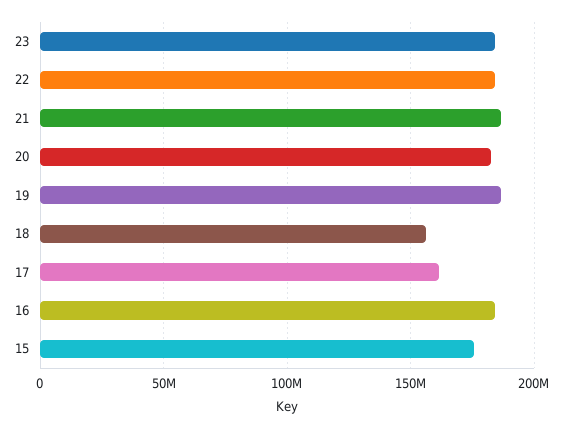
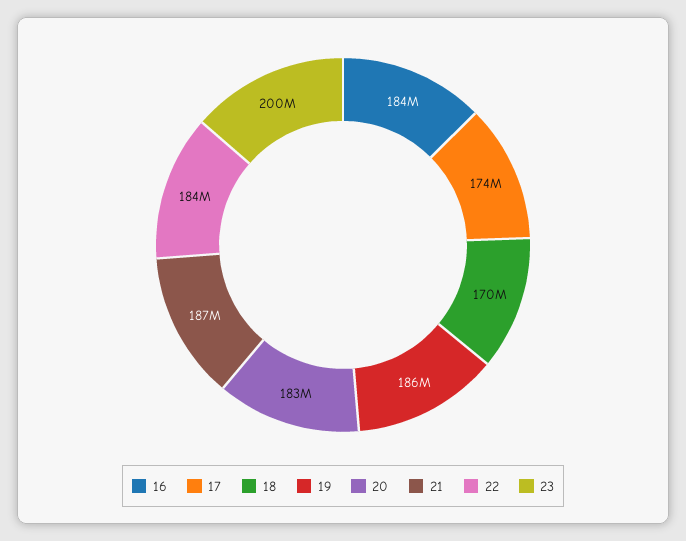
23: 185000000 -> 200000000
18: 155000000 -> 170000000
17: 160000000 -> 174000000
15: 175000000 -> none

